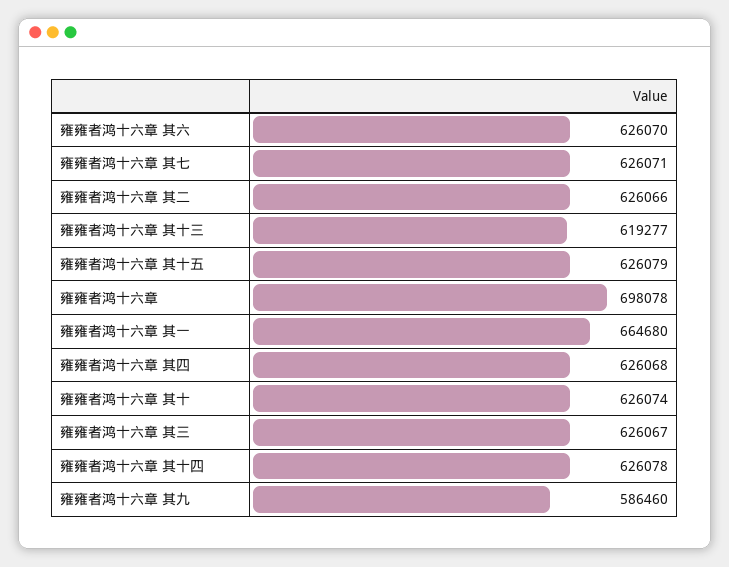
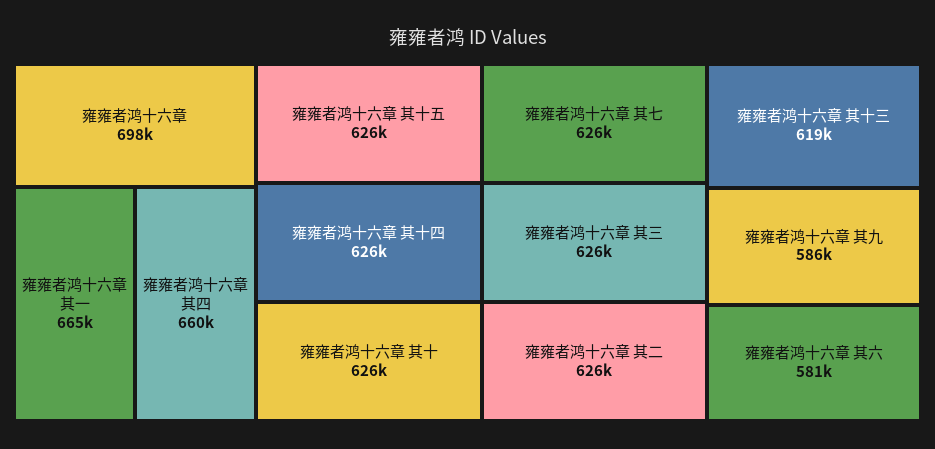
雍雍者鸿十六章 其六: 626070 -> 581000
雍雍者鸿十六章 其四: 626068 -> 660000

